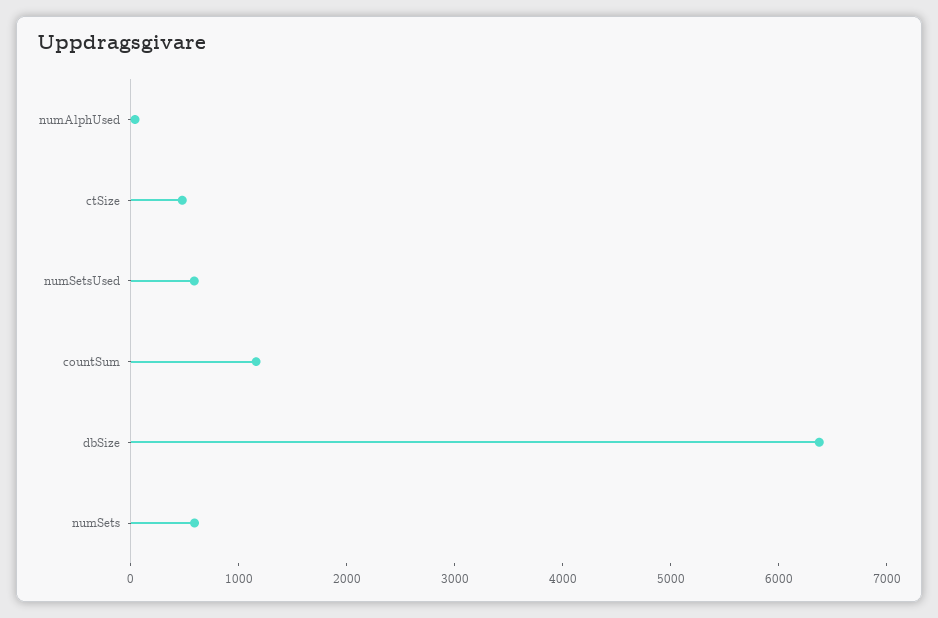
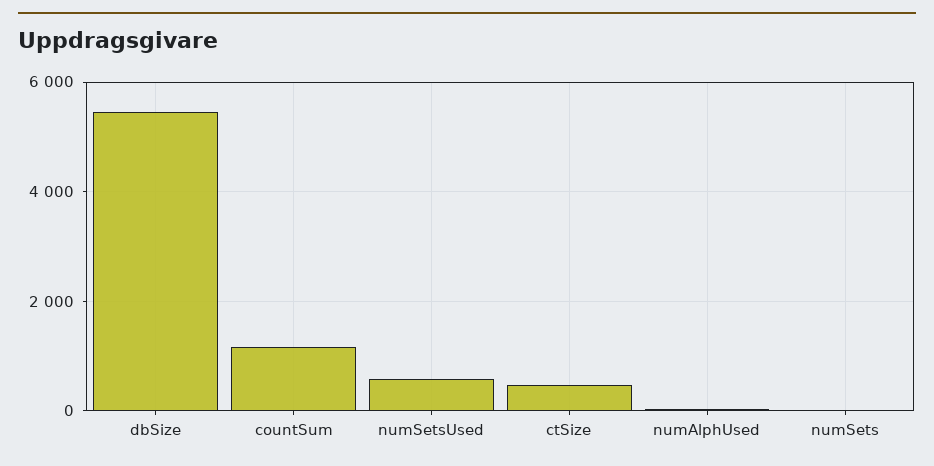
dbSize: 6400 -> 5400
numSets: 600 -> 0

